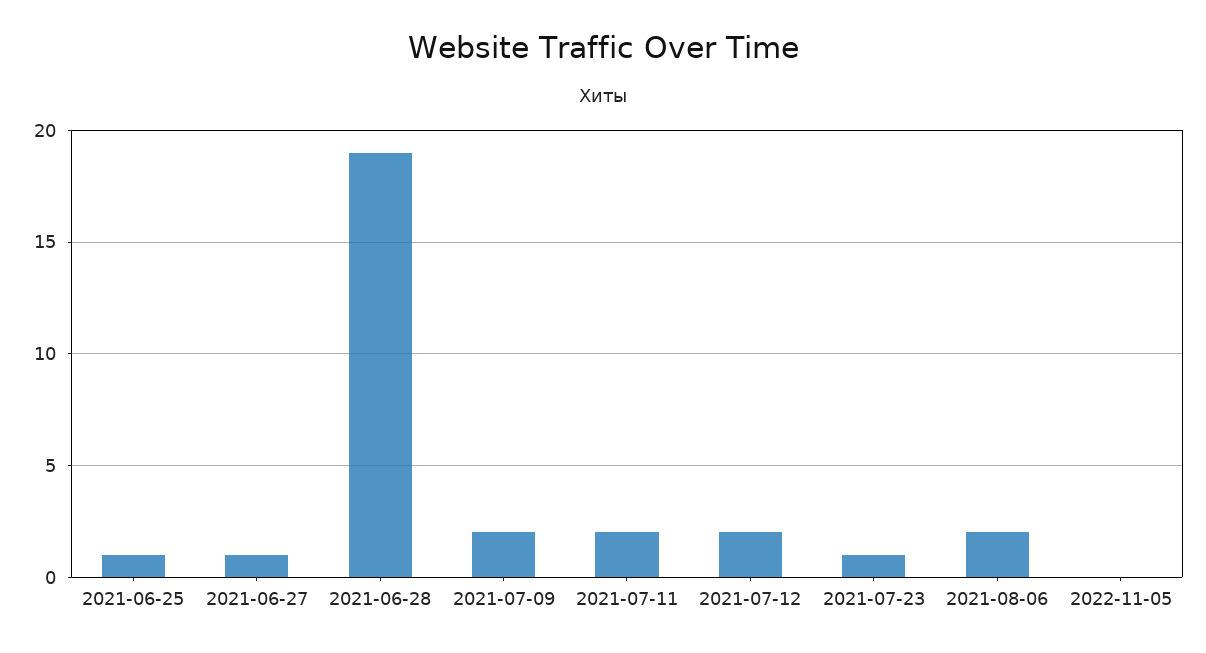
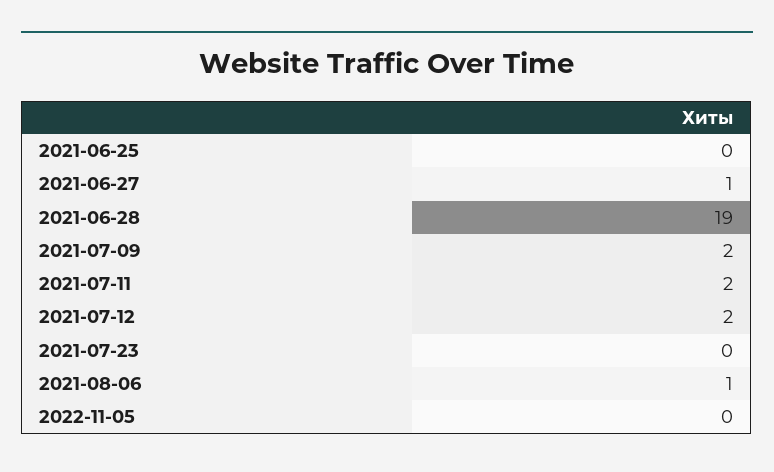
2021-06-25: 1 -> 0
2021-07-23: 1 -> 0
2021-08-06: 2 -> 1

